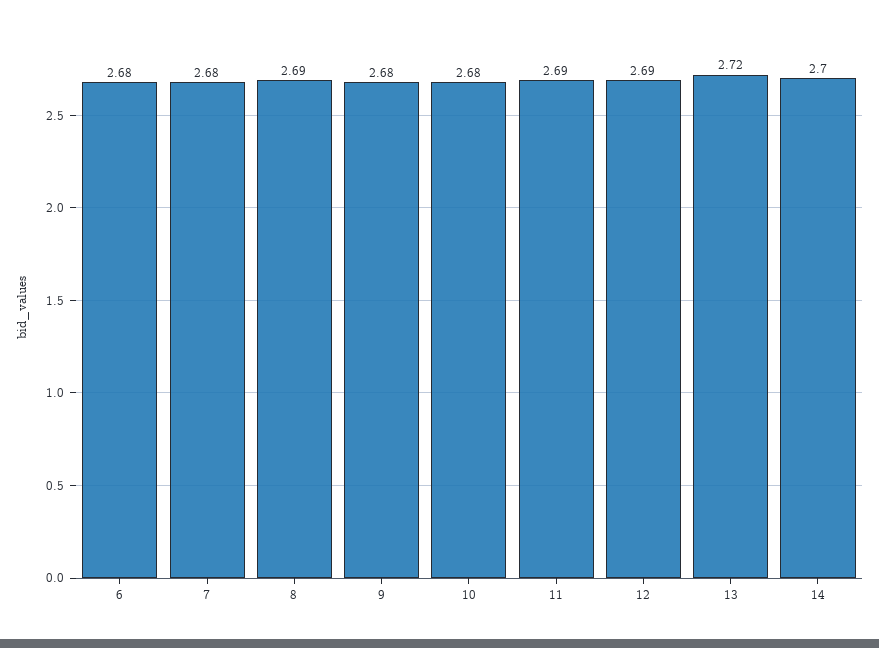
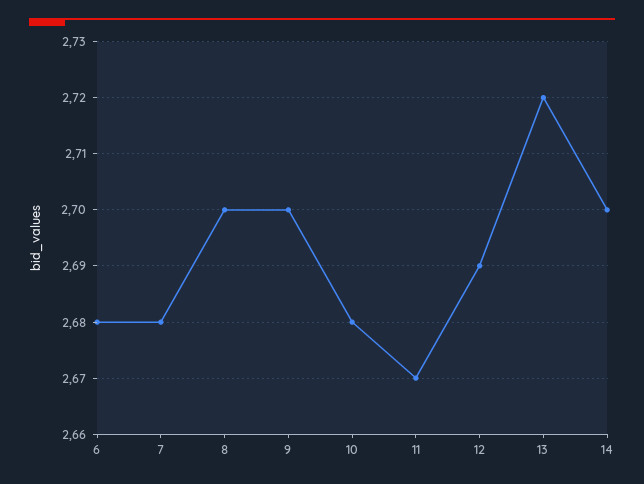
8: 2.69 -> 2.7
9: 2.68 -> 2.7
11: 2.69 -> 2.67

